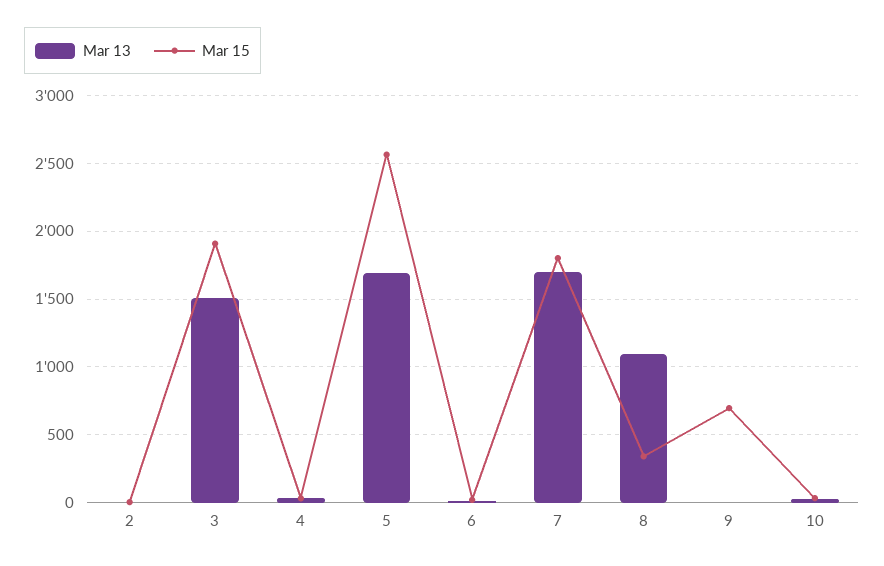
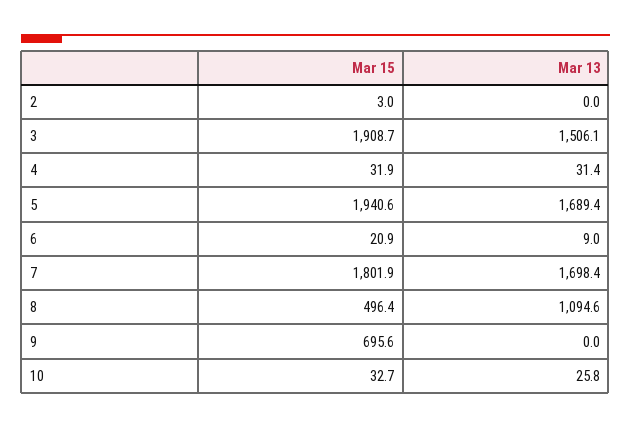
Mar 15, 5: 2550 -> 1940.6
Mar 15, 8: 350 -> 496.4

